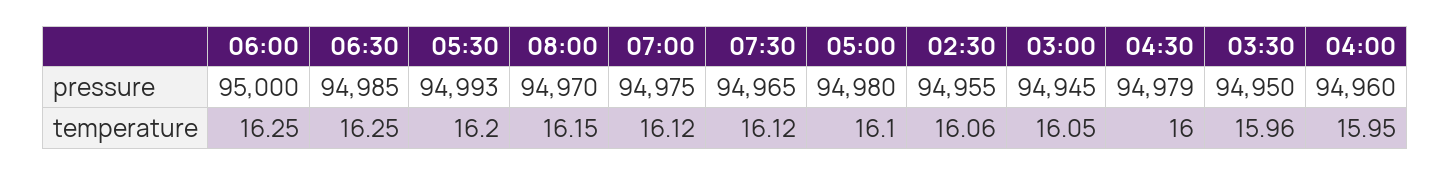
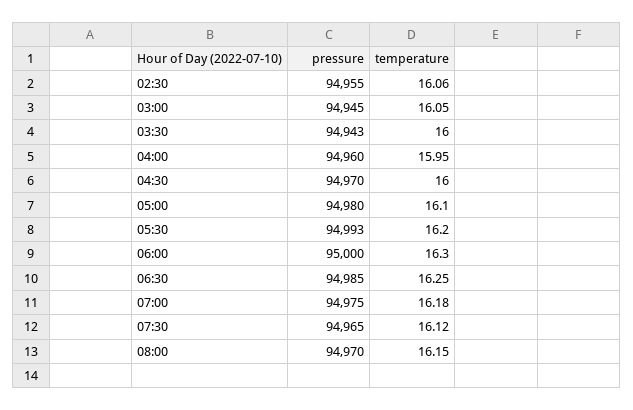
04:30, pressure: 94979 -> 94970
03:30, pressure: 94950 -> 94943
06:00, temperature: 16.25 -> 16.3
07:00, temperature: 16.12 -> 16.18
03:30, temperature: 15.96 -> 16

